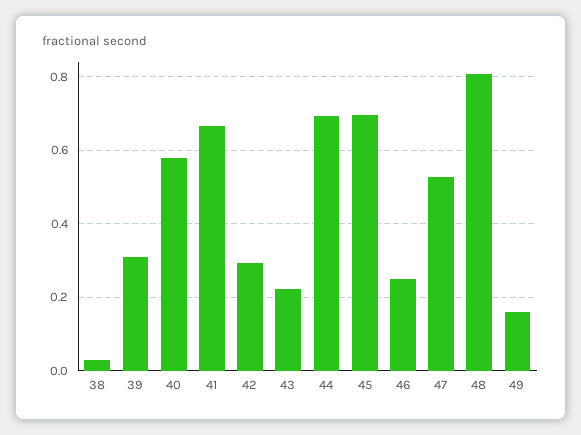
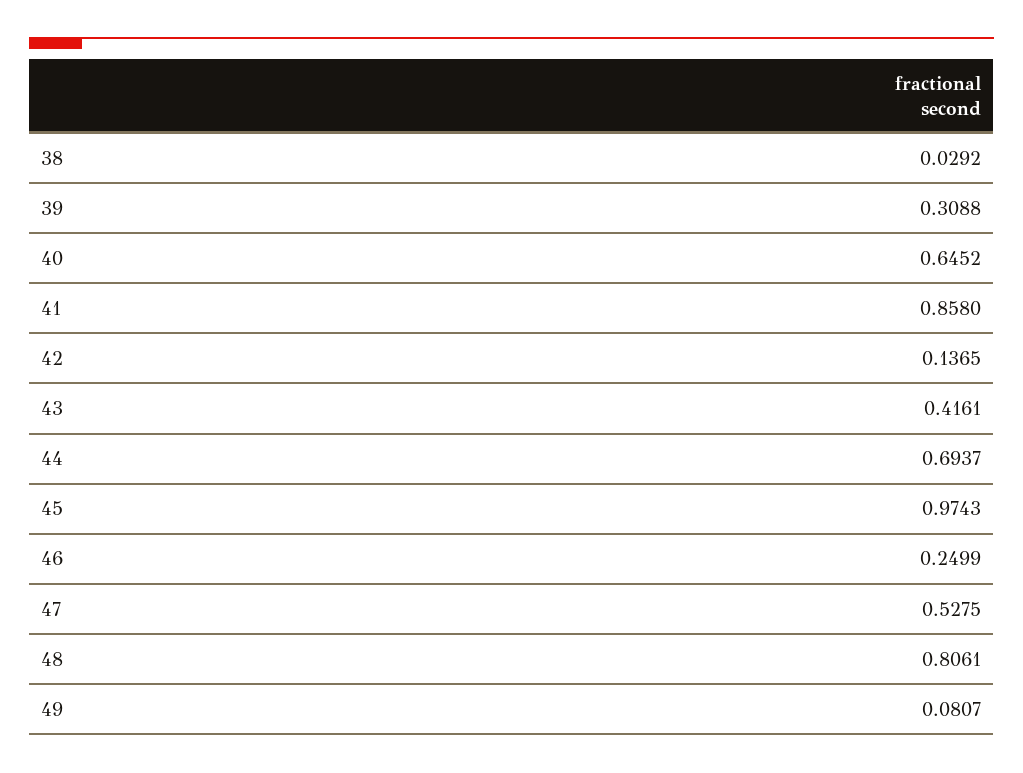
40: 0.58 -> 0.6452
41: 0.66 -> 0.858
42: 0.3 -> 0.1365
43: 0.22 -> 0.4161
45: 0.7 -> 0.9743
49: 0.16 -> 0.0807

